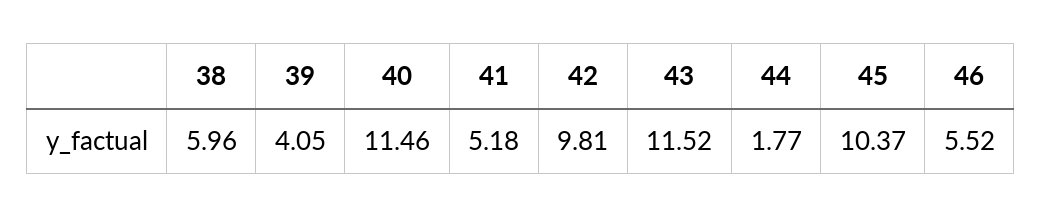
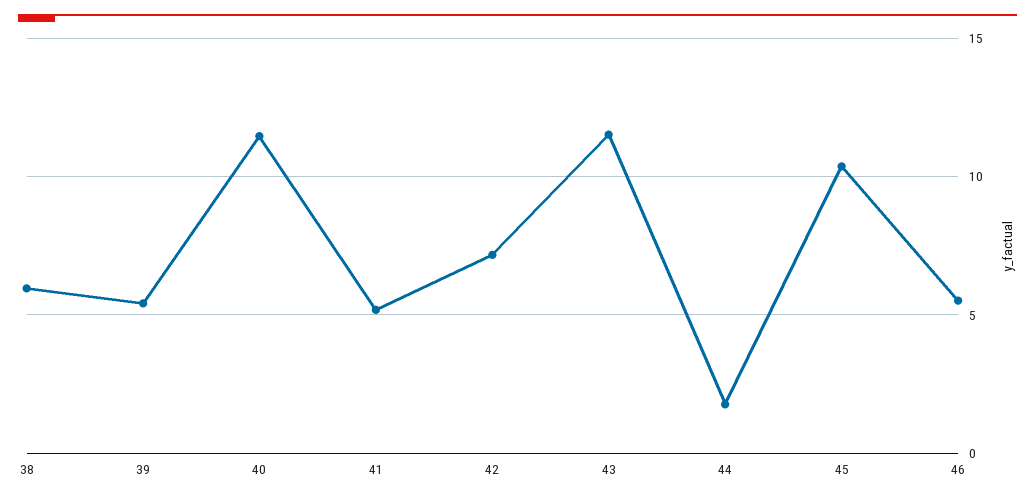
39: 4.05 -> 5.5
42: 9.81 -> 7

